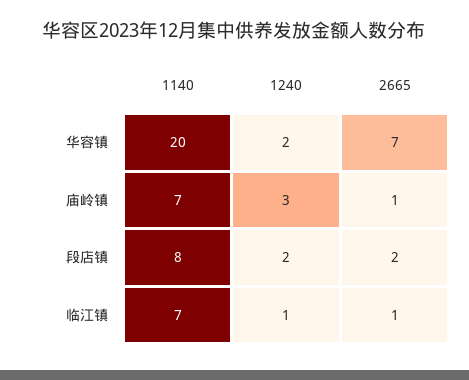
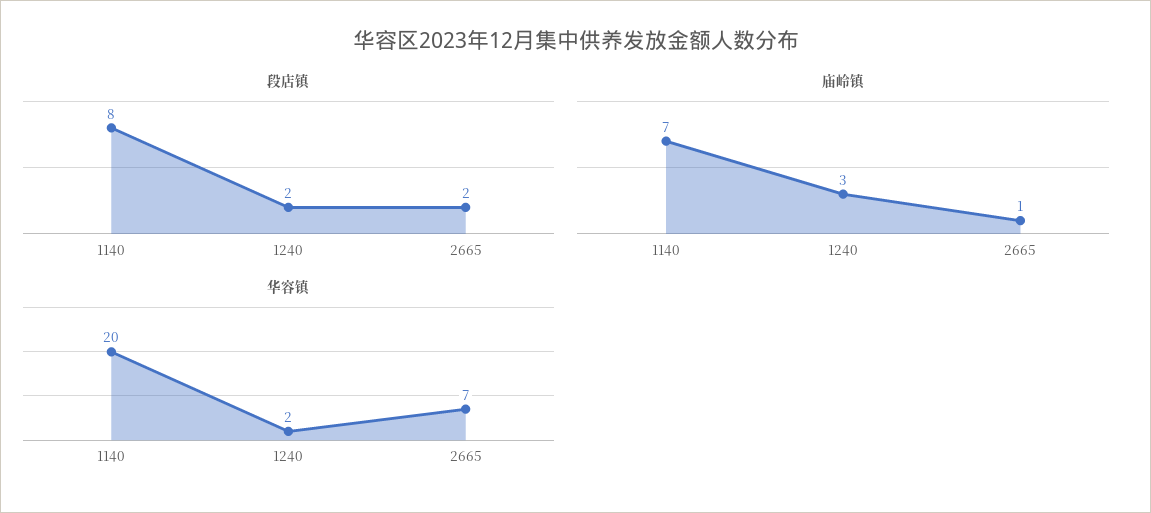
临江镇, 1140: 7 -> none
临江镇, 1240: 1 -> none
临江镇, 2665: 1 -> none

